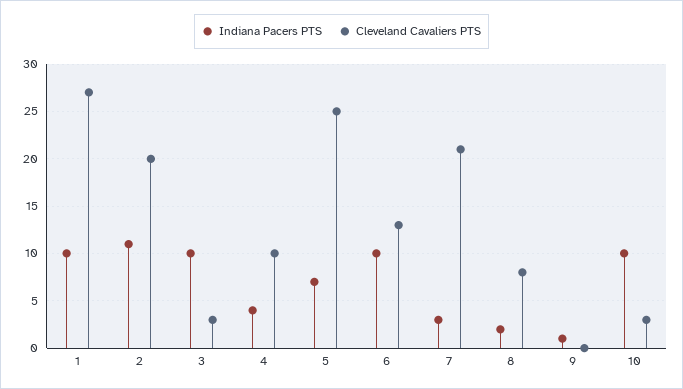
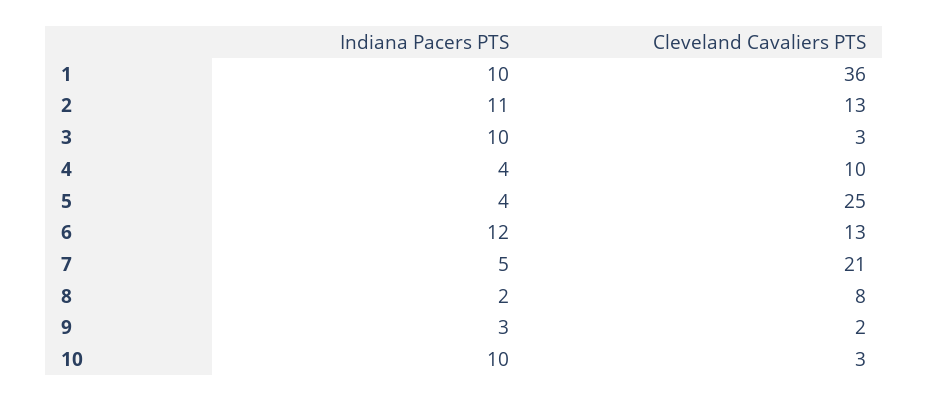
Cleveland Cavaliers PTS, 1: 27 -> 36
Cleveland Cavaliers PTS, 2: 20 -> 13
Indiana Pacers PTS, 5: 7 -> 4
Indiana Pacers PTS, 6: 10 -> 12
Indiana Pacers PTS, 7: 3 -> 5
Indiana Pacers PTS, 9: 1 -> 3
Cleveland Cavaliers PTS, 9: 0 -> 2

